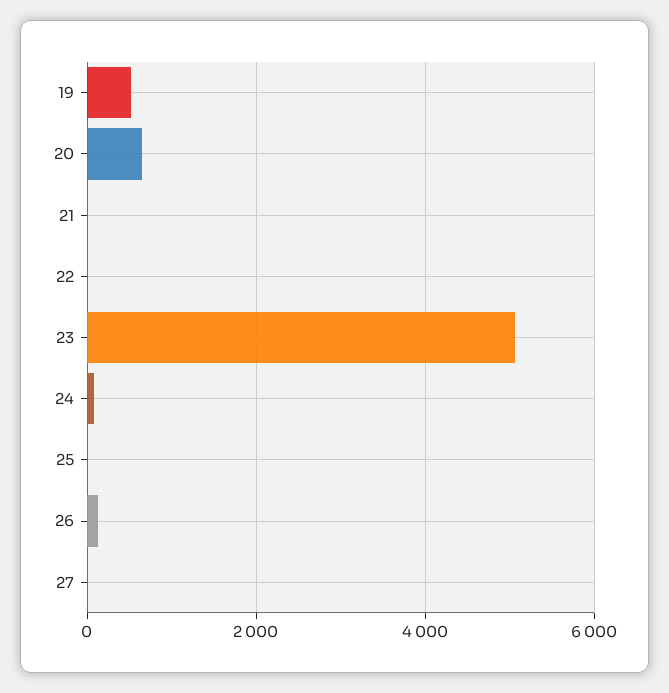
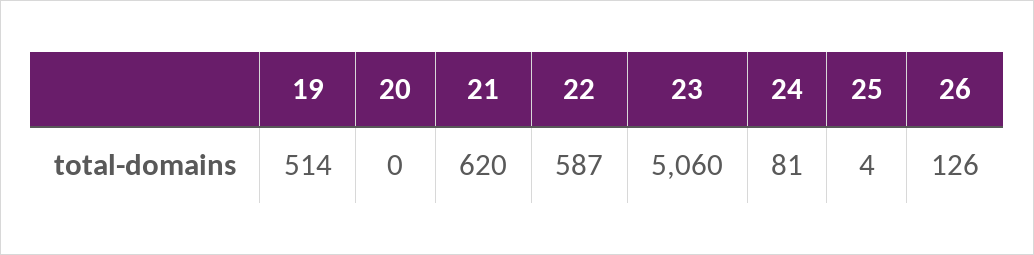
20: 600 -> 0
21: 0 -> 620
22: 0 -> 587
27: 0 -> none

